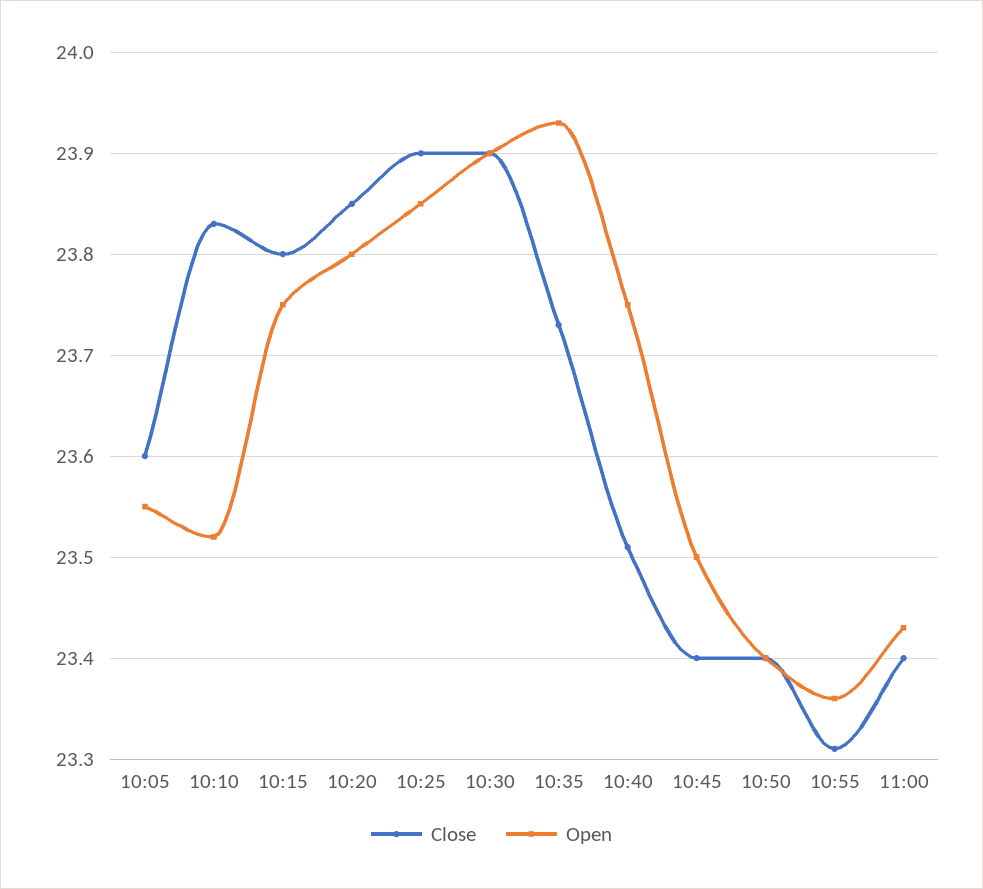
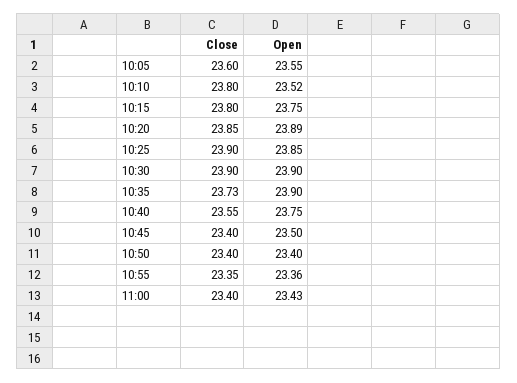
Close, 10:10: 23.83 -> 23.8
Open, 10:20: 23.8 -> 23.89
Open, 10:35: 23.93 -> 23.9
Close, 10:40: 23.51 -> 23.55
Close, 10:55: 23.31 -> 23.35

